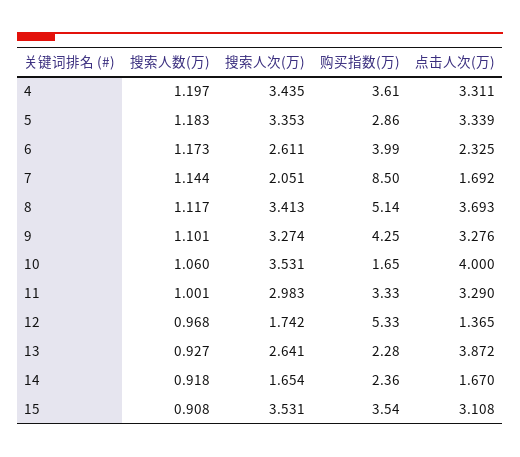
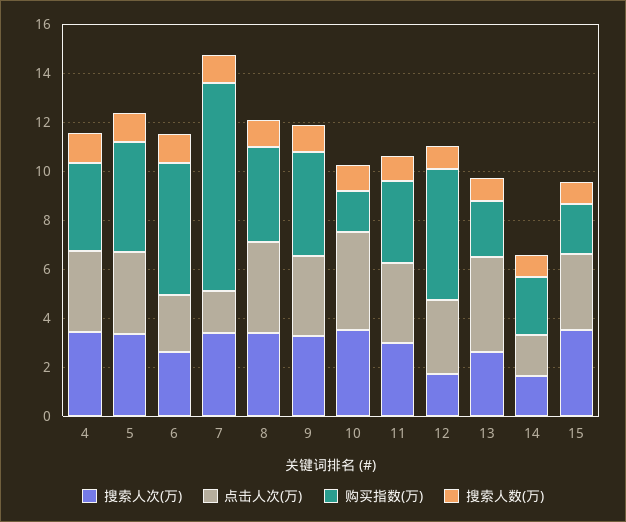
购买指数(万), 5: 2.86 -> 4.5
购买指数(万), 6: 3.99 -> 5.5
搜索人次(万), 7: 2.051 -> 3.5
购买指数(万), 8: 5.14 -> 4
点击人次(万), 12: 1.365 -> 3
购买指数(万), 15: 3.54 -> 2

